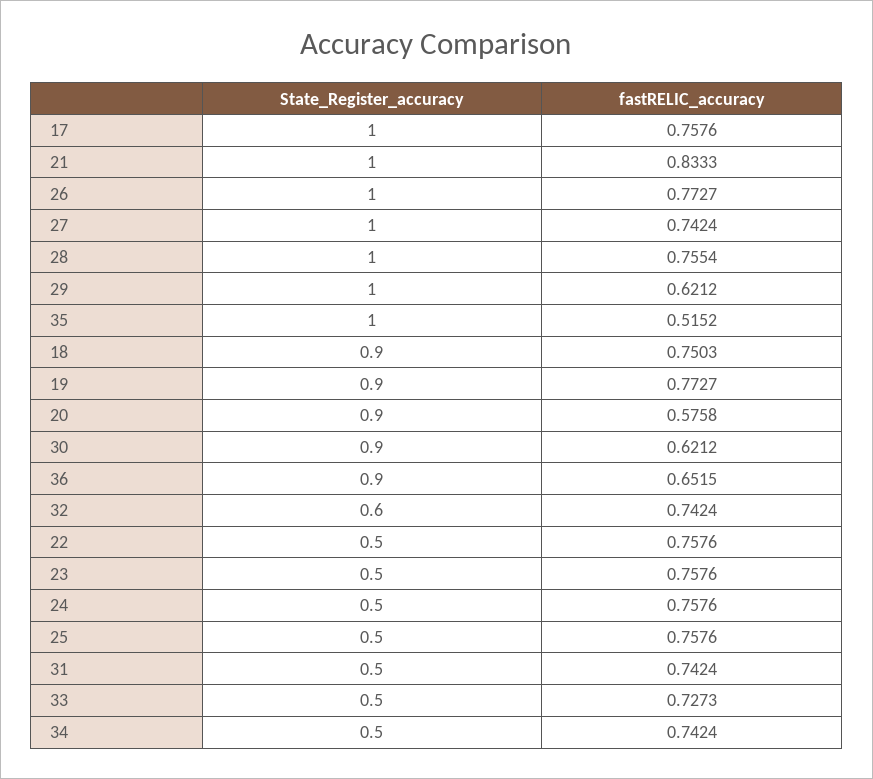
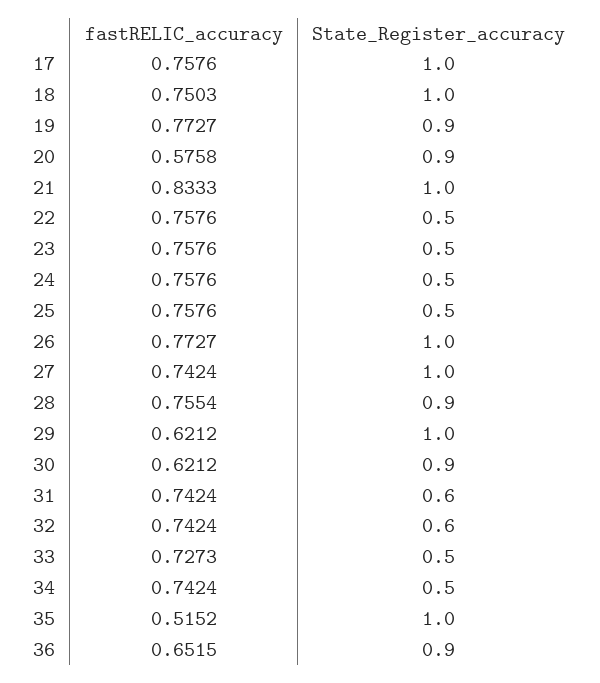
State_Register_accuracy, 28: 1 -> 0.9
State_Register_accuracy, 18: 0.9 -> 1
State_Register_accuracy, 31: 0.5 -> 0.6

